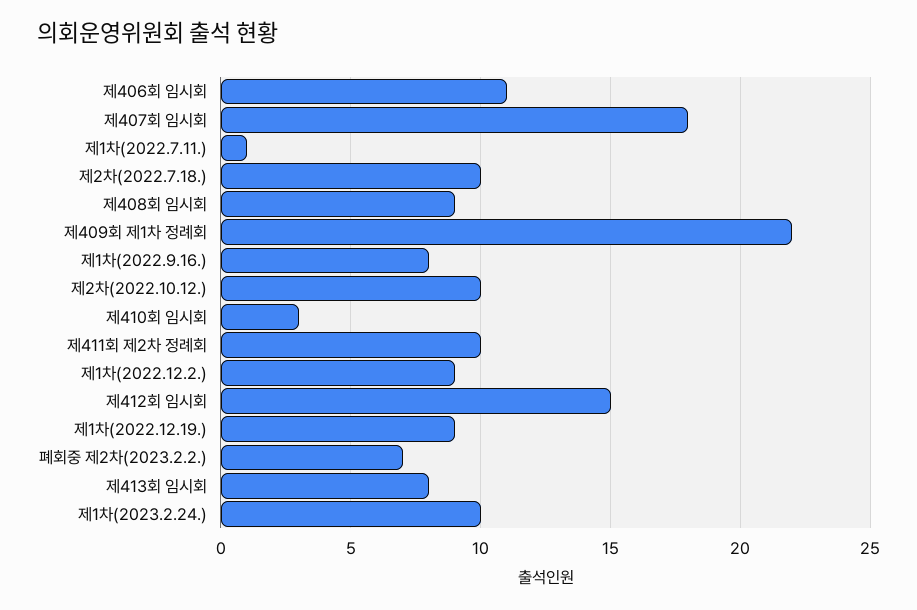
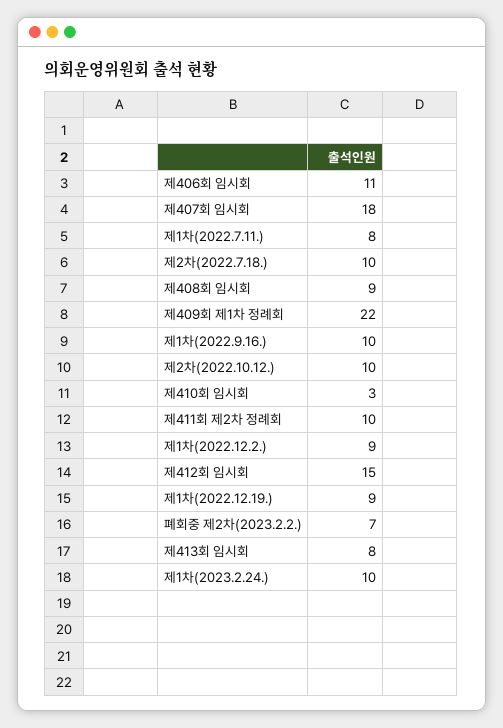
제1차(2022.7.11.): 1 -> 8
제1차(2022.9.16.): 8 -> 10

